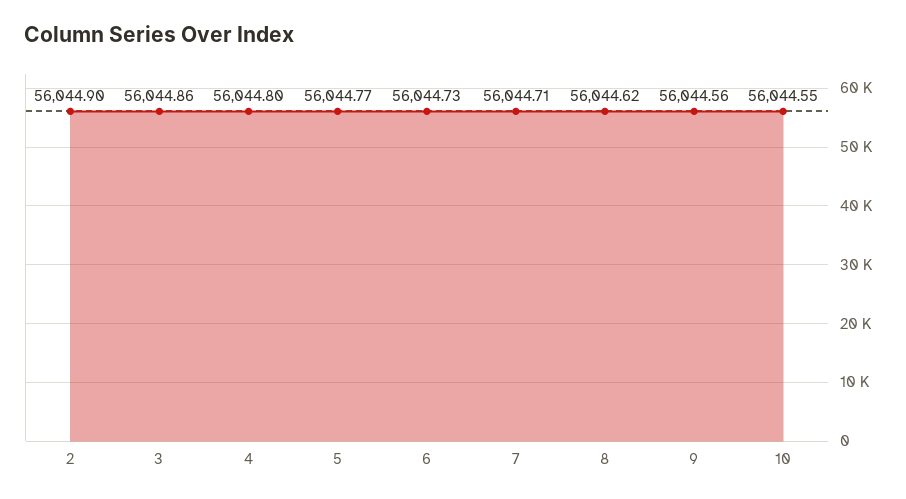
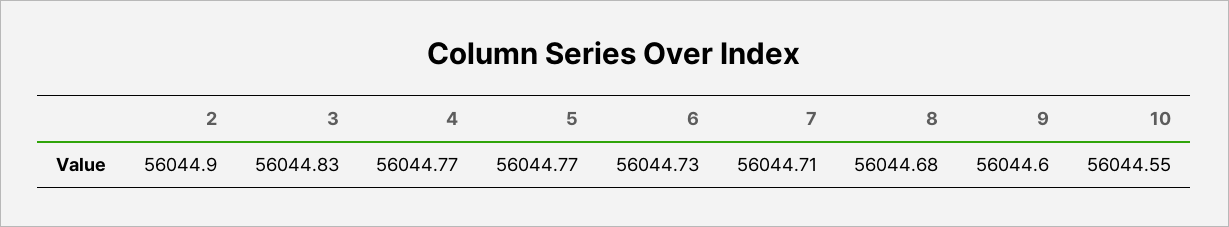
3: 56044.86 -> 56044.83
4: 56044.8 -> 56044.77
8: 56044.62 -> 56044.68
9: 56044.56 -> 56044.6

